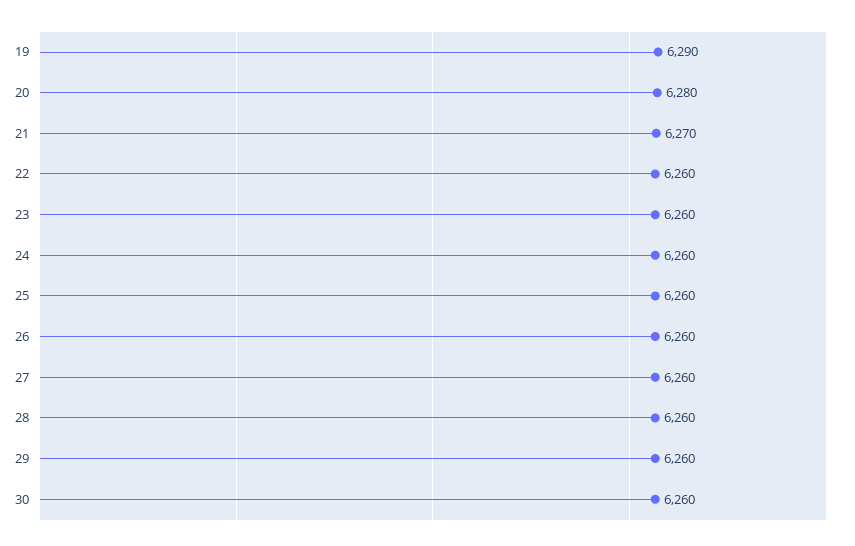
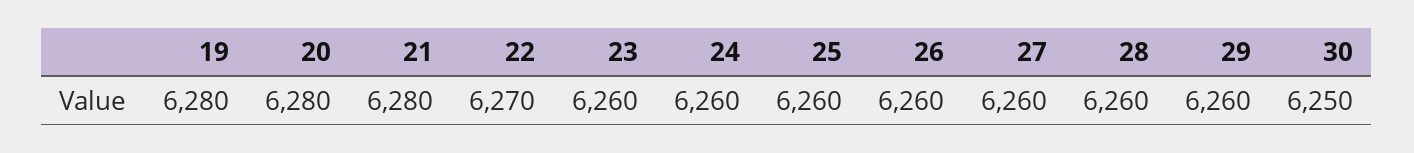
19: 6290 -> 6280
21: 6270 -> 6280
22: 6260 -> 6270
30: 6260 -> 6250

